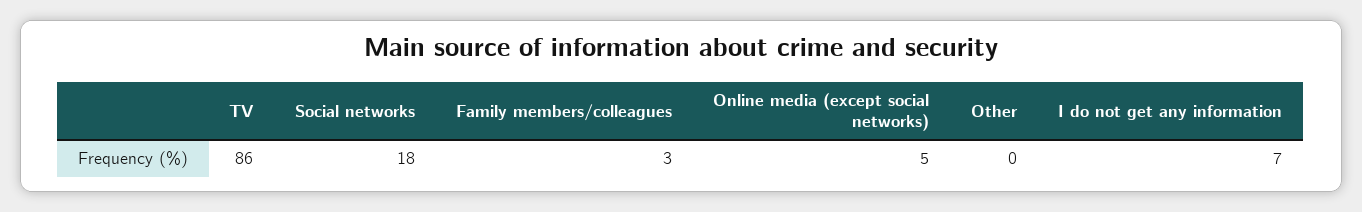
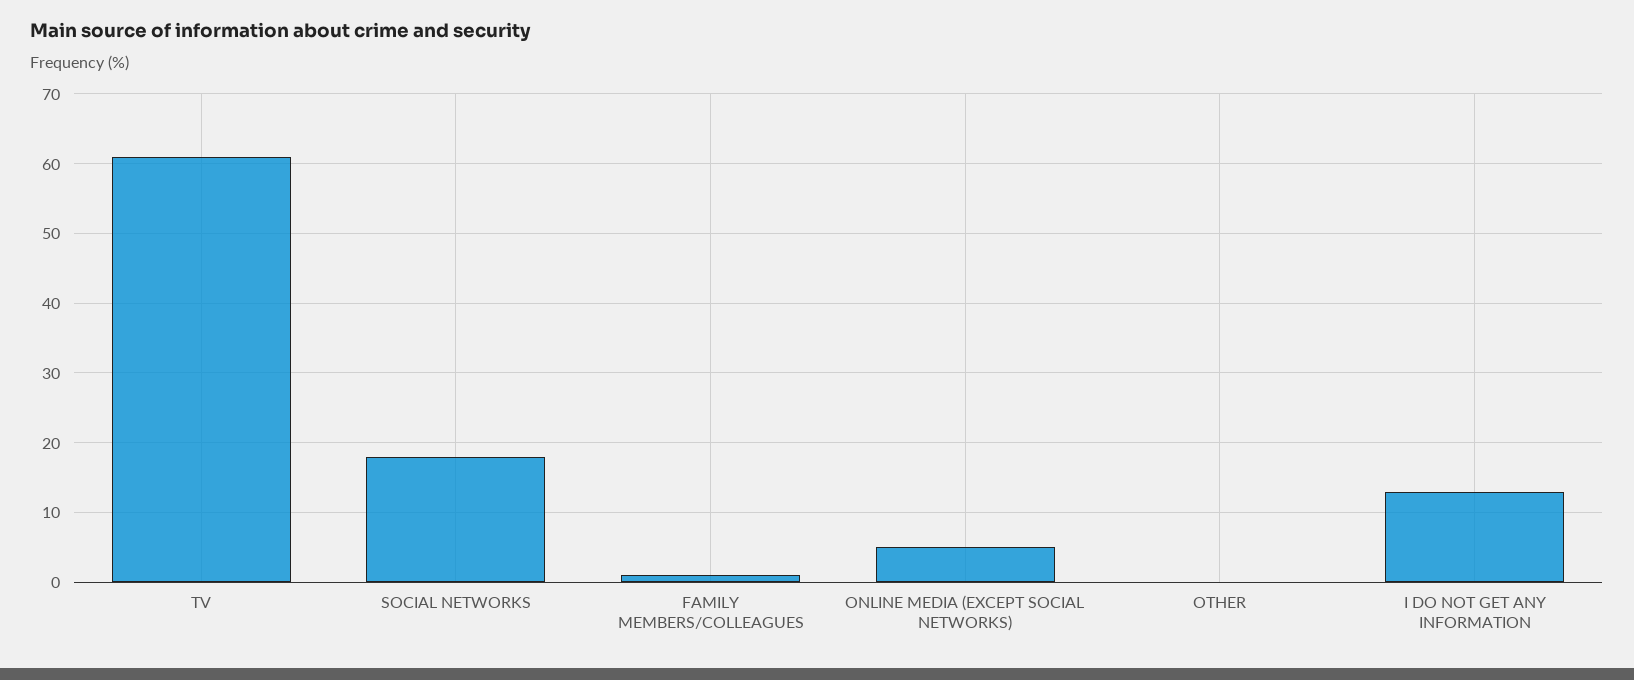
TV: 86 -> 61
Family members/colleagues: 3 -> 1
I do not get any information: 7 -> 13

